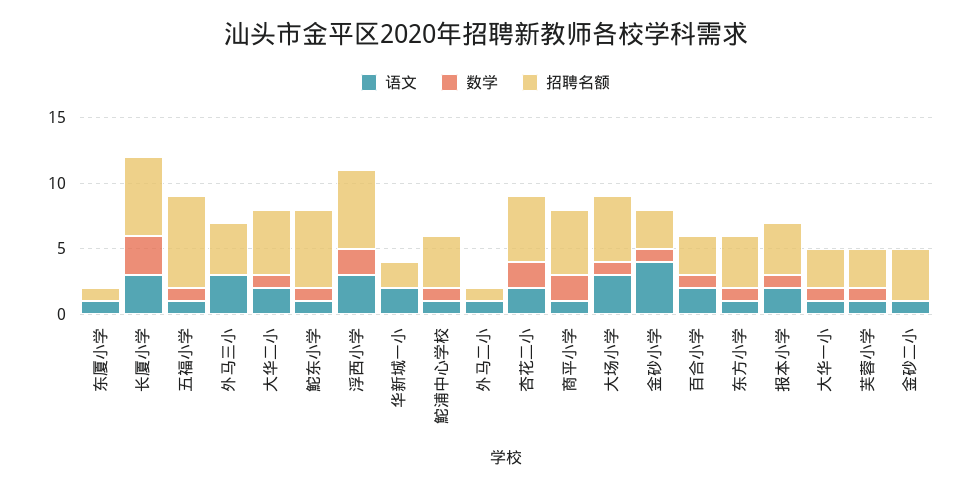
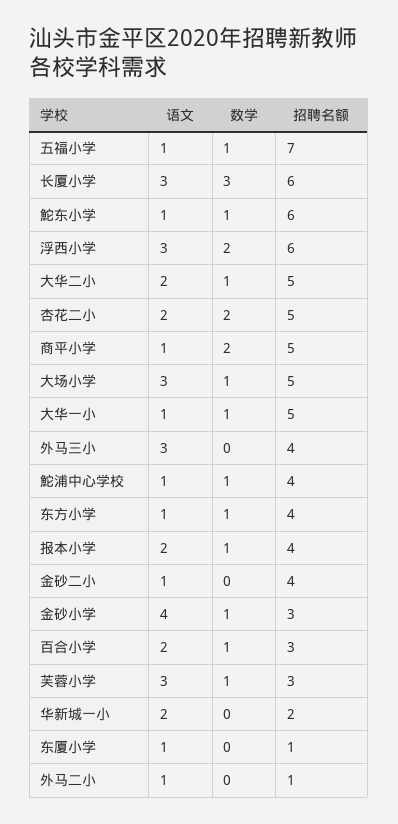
招聘名额, 大华一小: 3 -> 5
语文, 芙蓉小学: 1 -> 3

